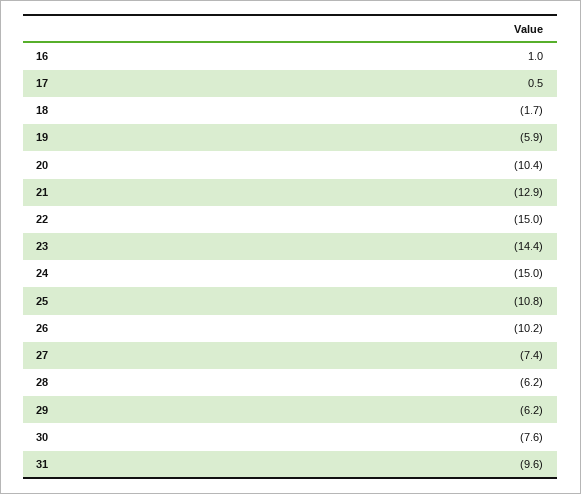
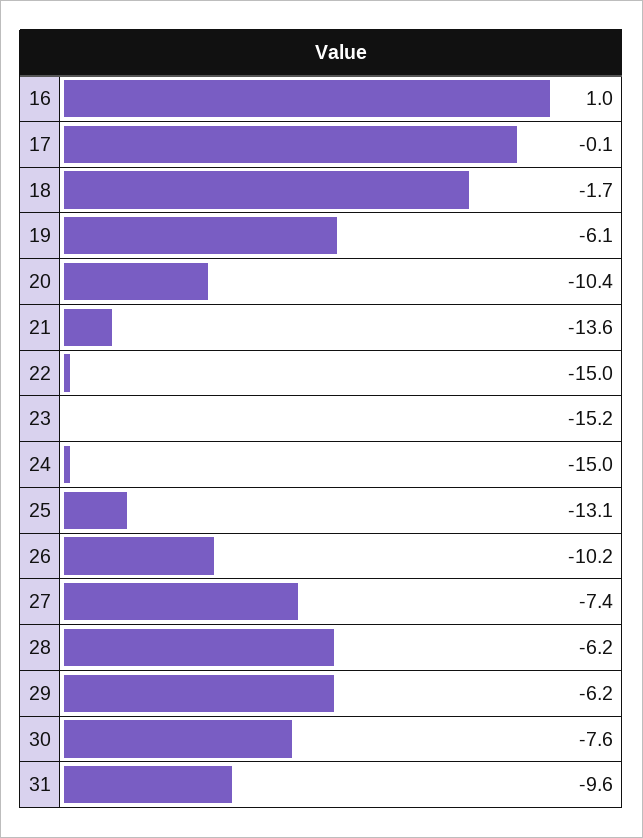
17: 0.5 -> -0.1
19: -5.9 -> -6.1
21: -12.9 -> -13.6
23: -14.4 -> -15.2
25: -10.8 -> -13.1

